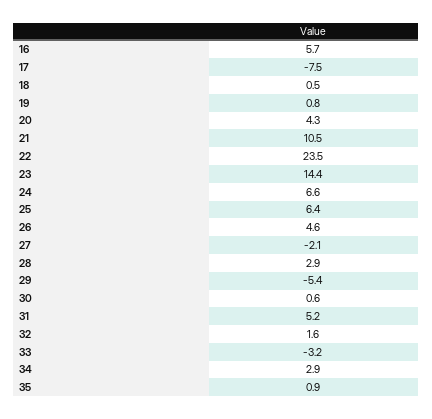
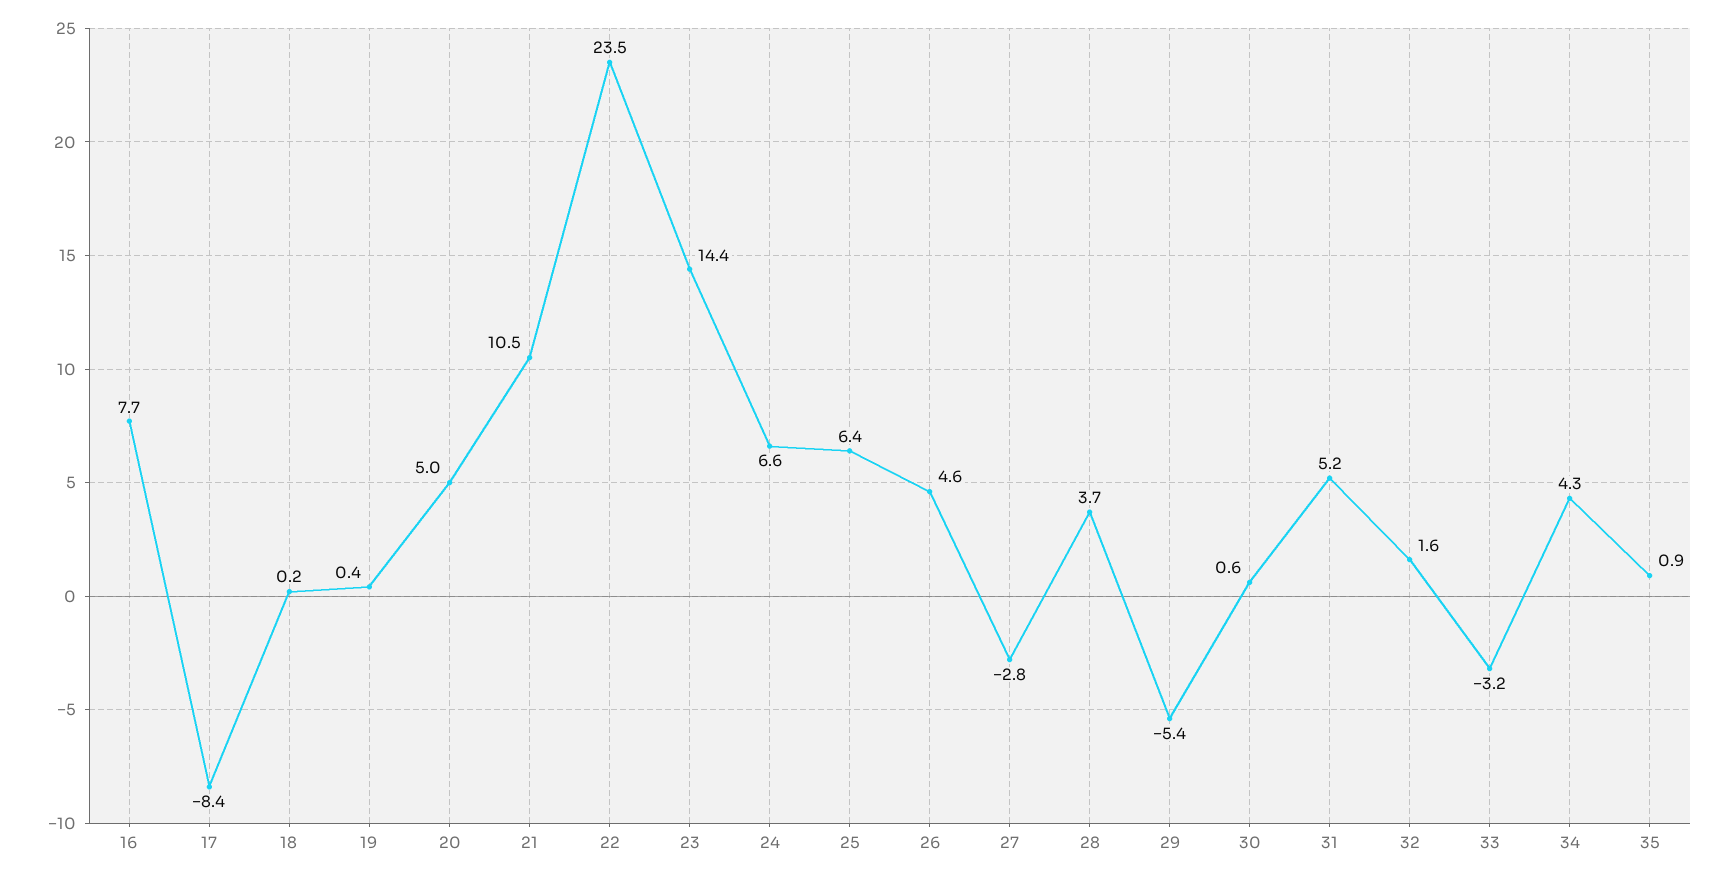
16: 5.7 -> 7.7
17: -7.5 -> -8.4
18: 0.5 -> 0.2
19: 0.8 -> 0.4
20: 4.3 -> 5
27: -2.1 -> -2.8
28: 2.9 -> 3.7
34: 2.9 -> 4.3

